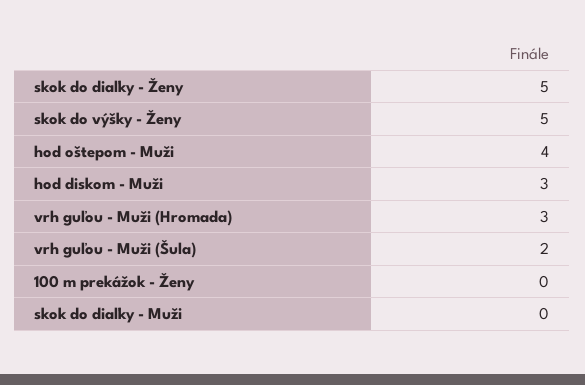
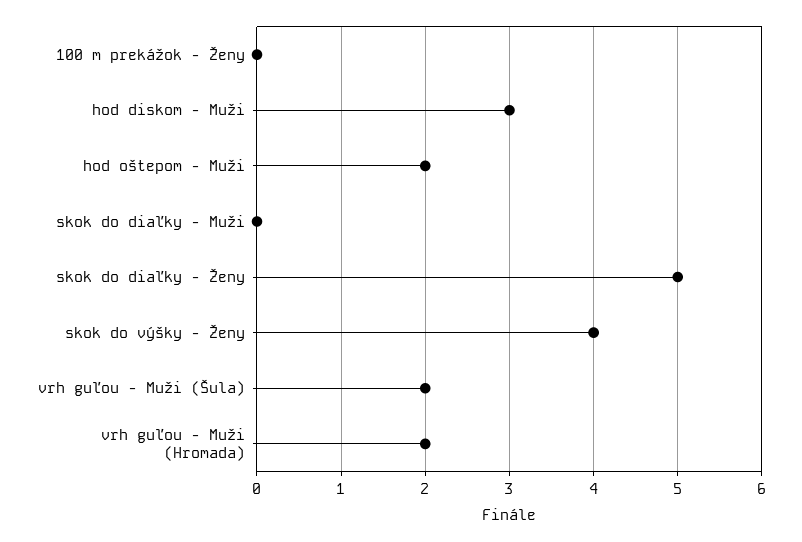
skok do výšky - Ženy: 5 -> 4
hod oštepom - Muži: 4 -> 2
vrh guľou - Muži (Hromada): 3 -> 2

